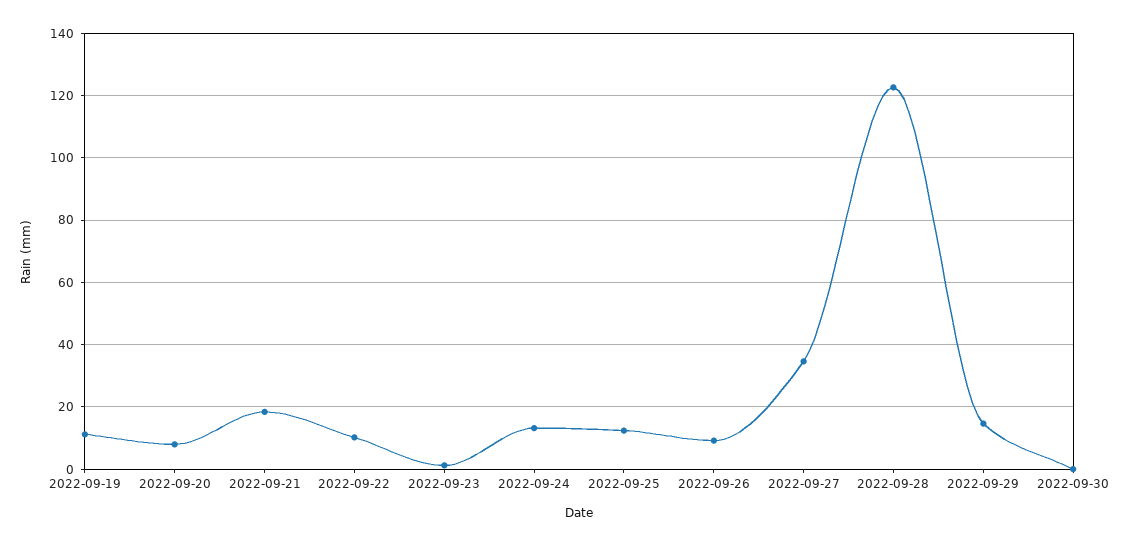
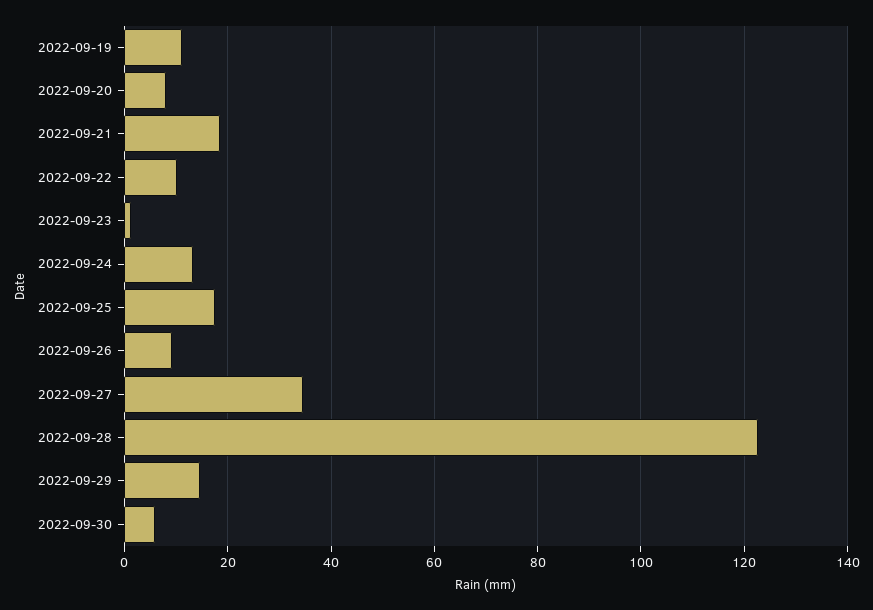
2022-09-25: 12 -> 18
2022-09-30: 0 -> 6

